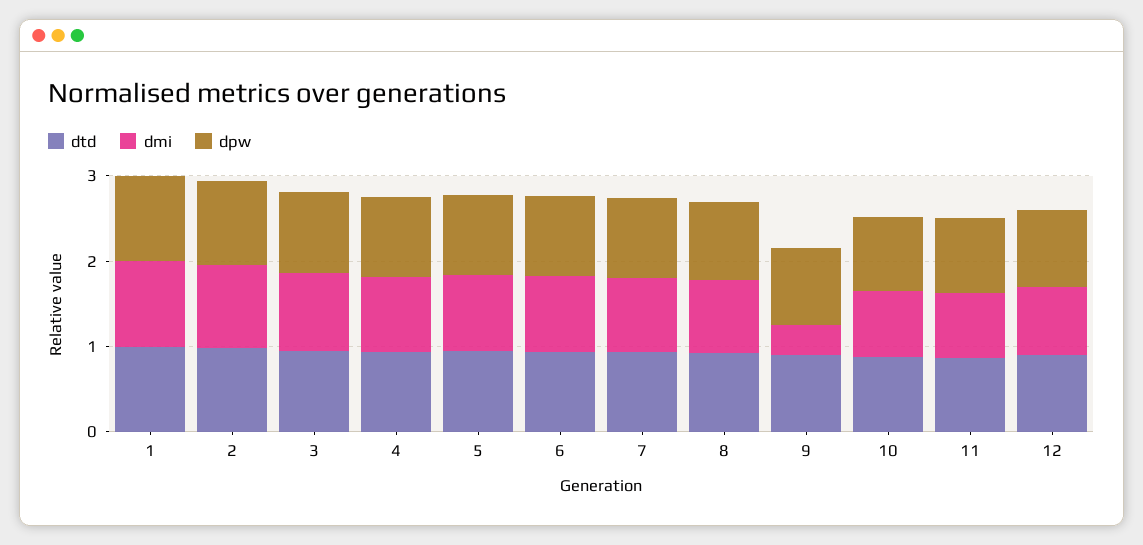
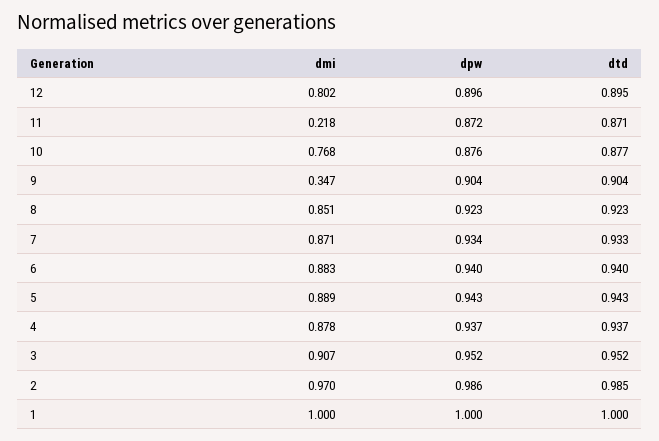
dmi, 11: 0.8 -> 0.218

